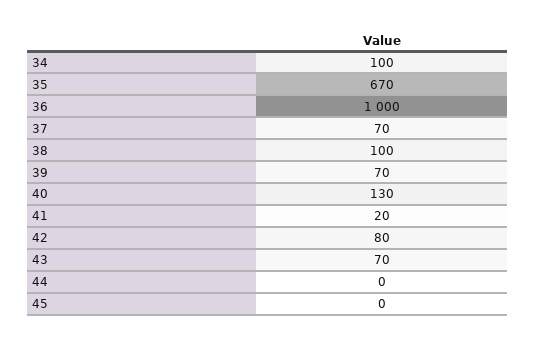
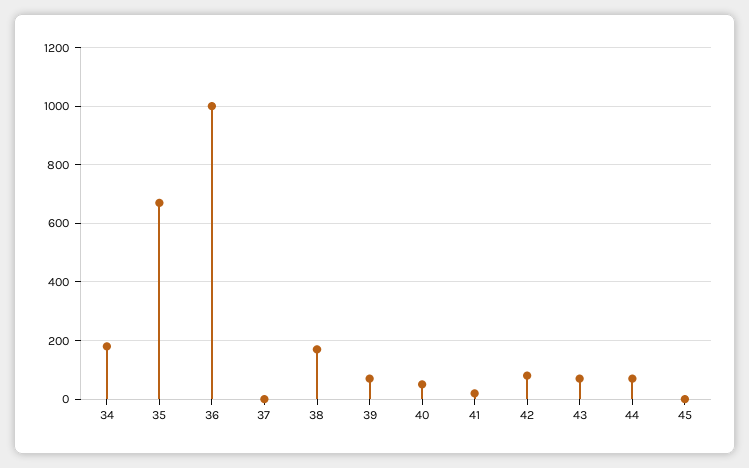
34: 100 -> 175
37: 70 -> 0
38: 100 -> 175
40: 130 -> 50
44: 0 -> 75

